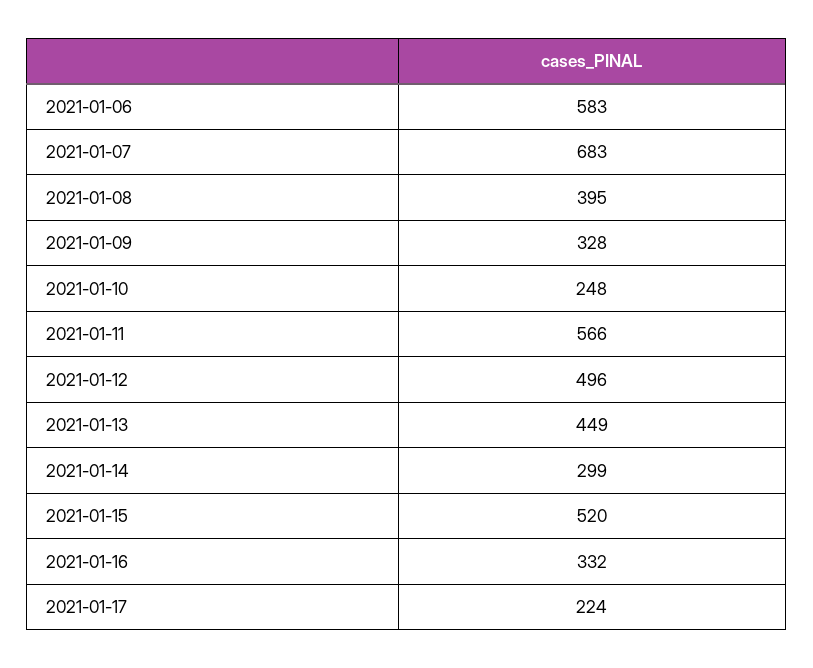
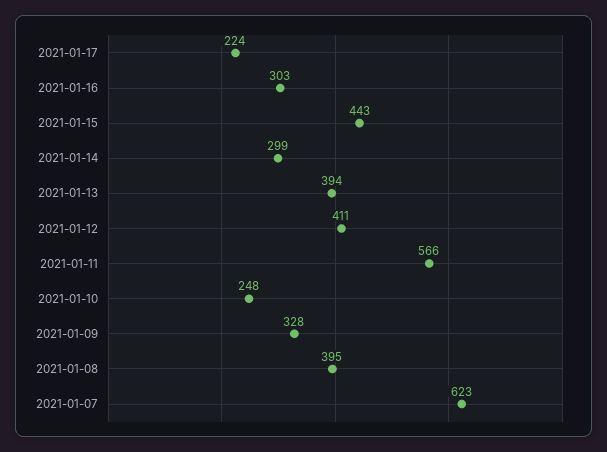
2021-01-06: 583 -> none
2021-01-07: 683 -> 623
2021-01-12: 496 -> 411
2021-01-13: 449 -> 394
2021-01-15: 520 -> 443
2021-01-16: 332 -> 303

